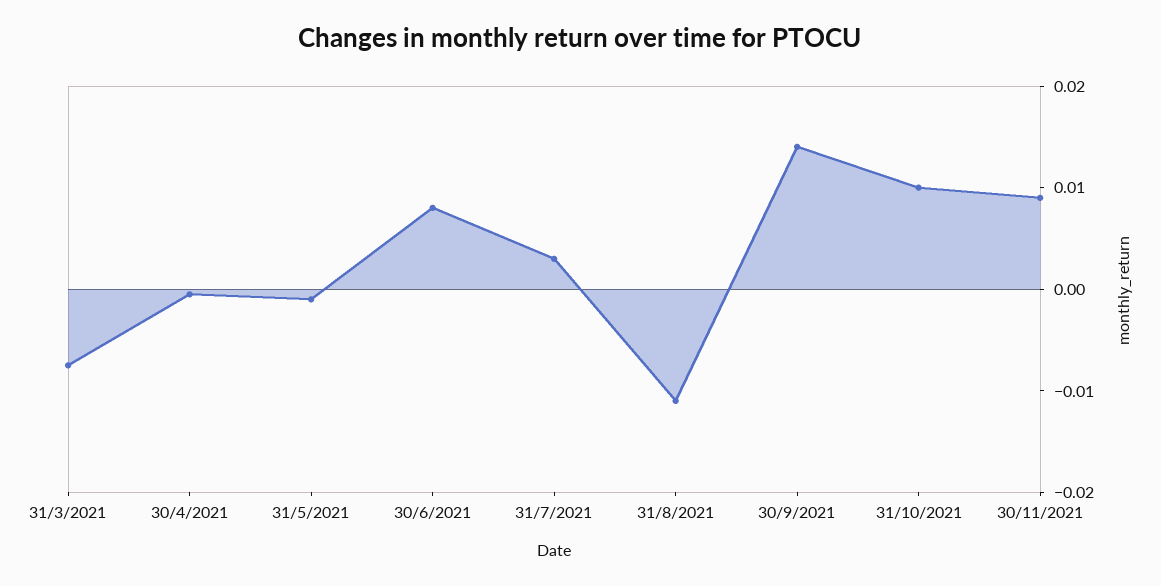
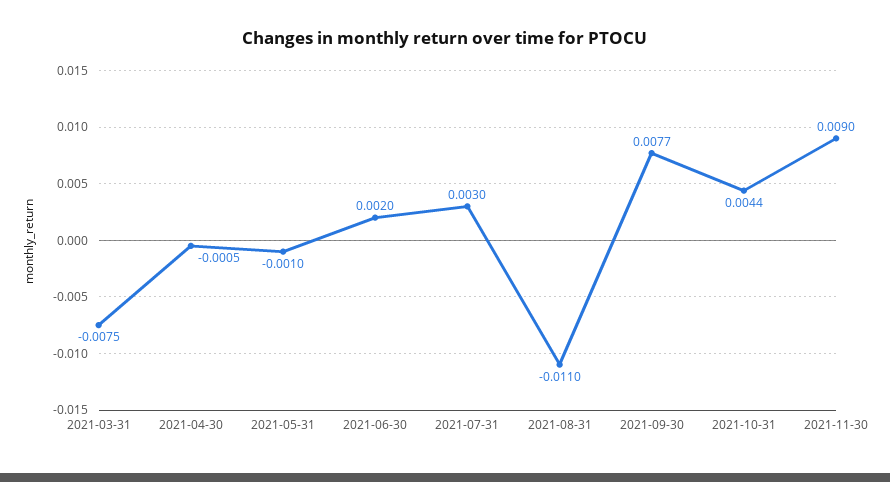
30/6/2021: 0.008 -> 0.002
30/9/2021: 0.014 -> 0.0077
31/10/2021: 0.01 -> 0.0044

